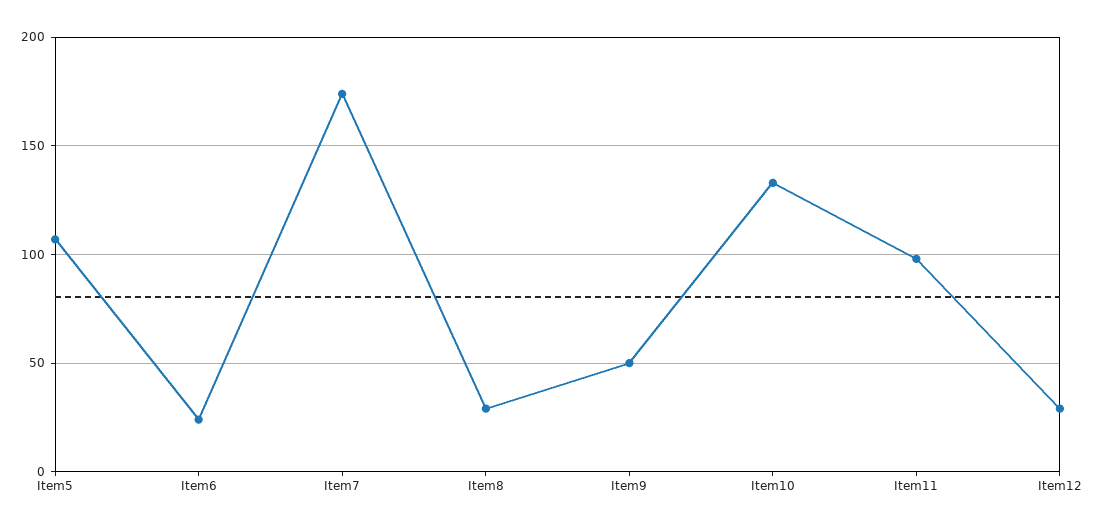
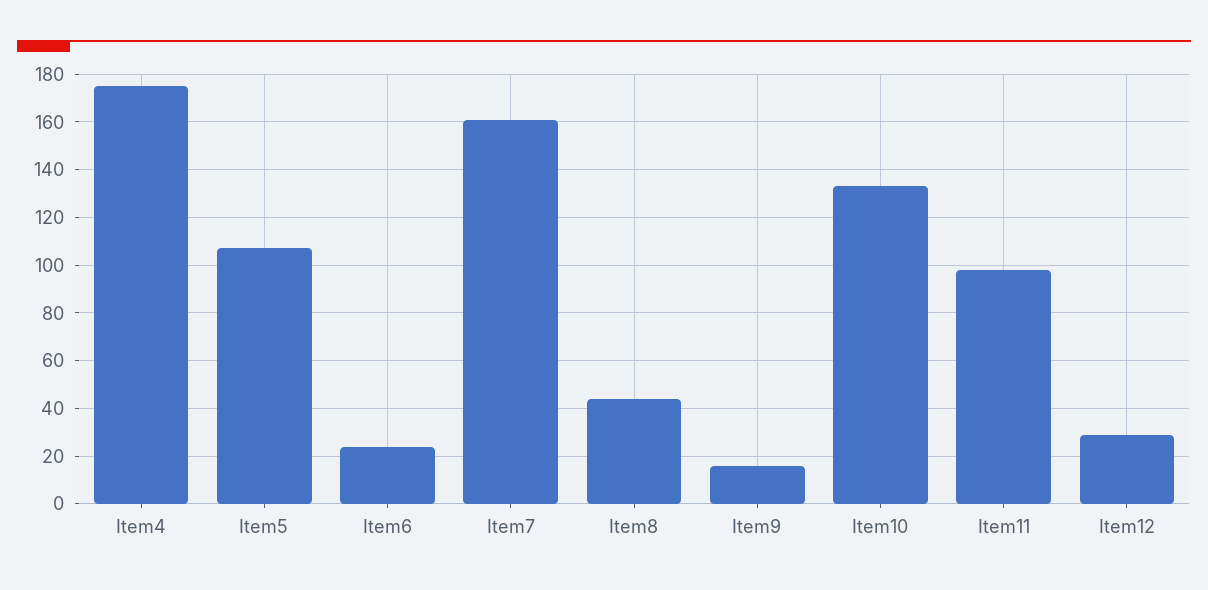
Item7: 175 -> 160
Item8: 30 -> 45
Item9: 50 -> 15
Item4: none -> 175

